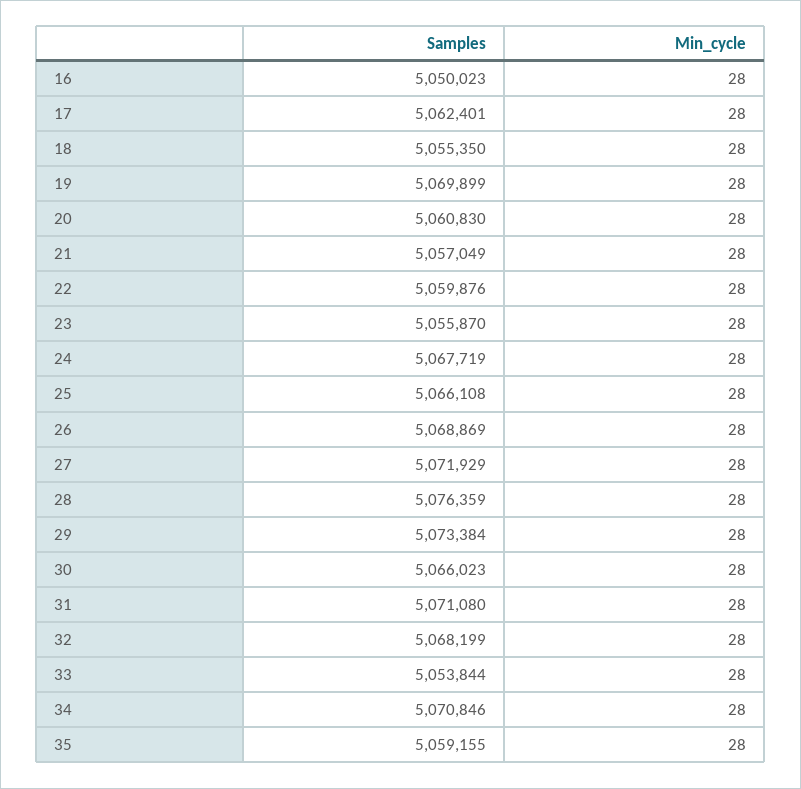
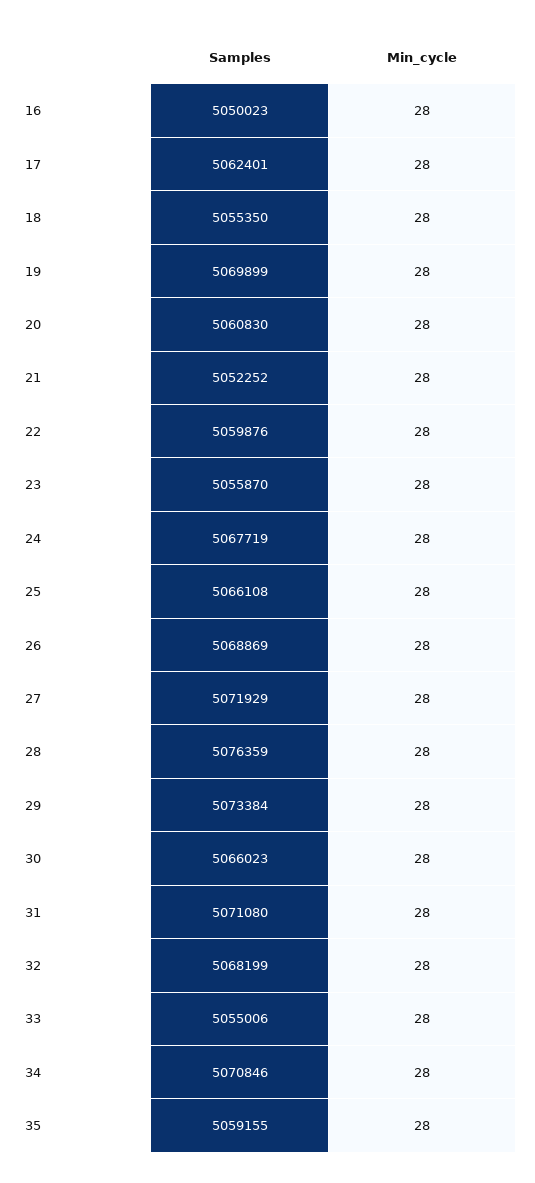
Samples, 21: 5057049 -> 5052252
Samples, 33: 5053844 -> 5055006

